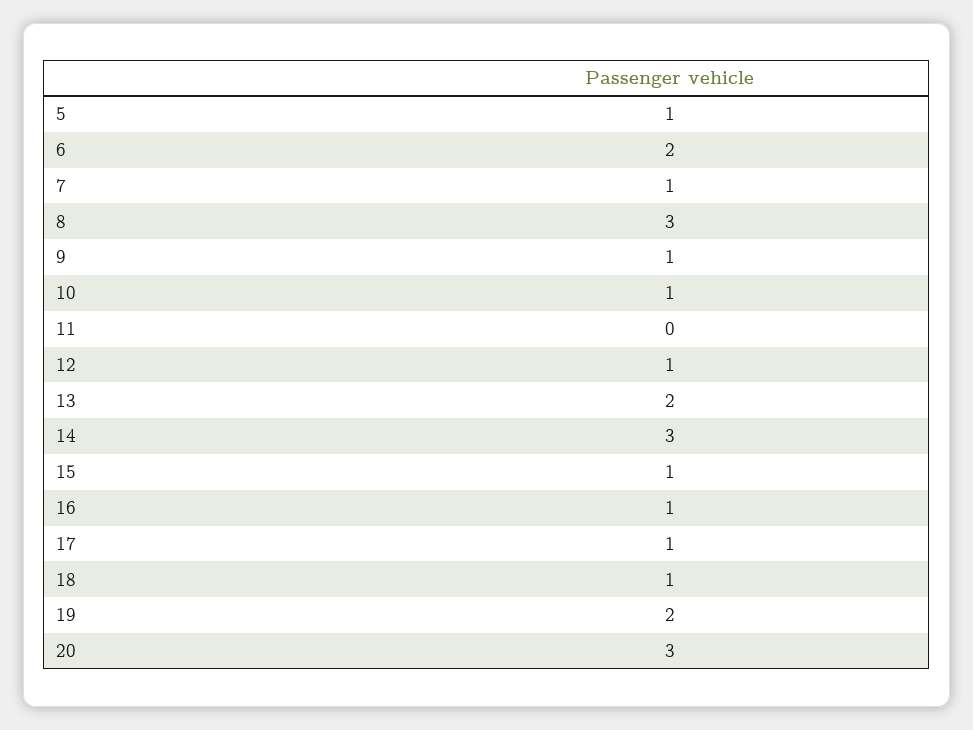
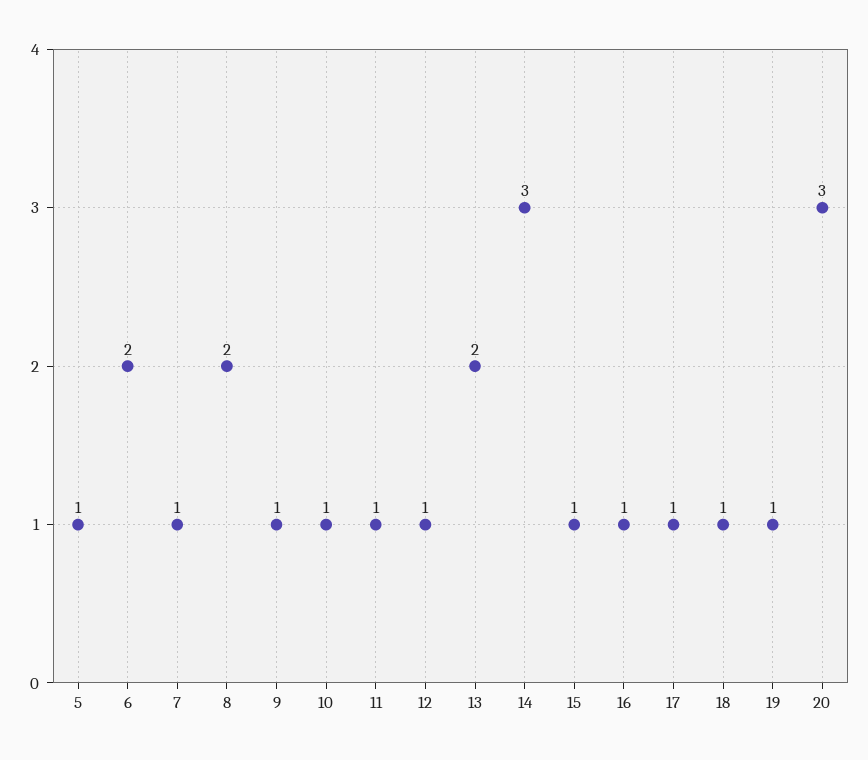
8: 3 -> 2
11: 0 -> 1
19: 2 -> 1

